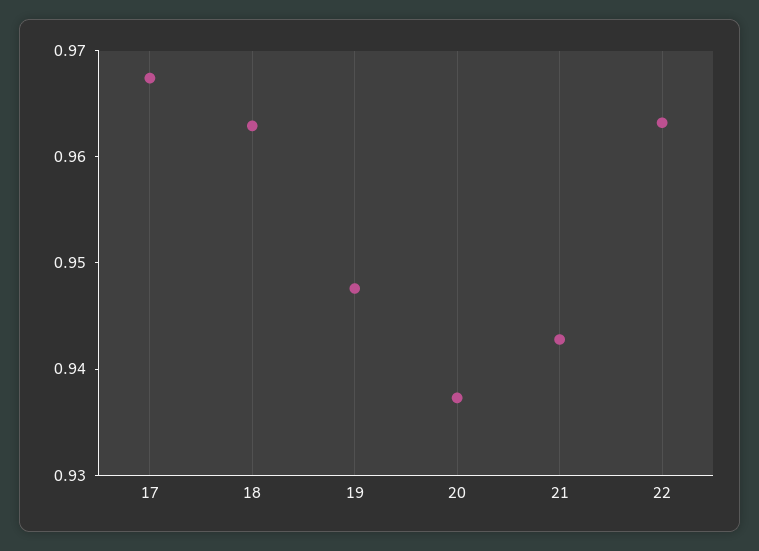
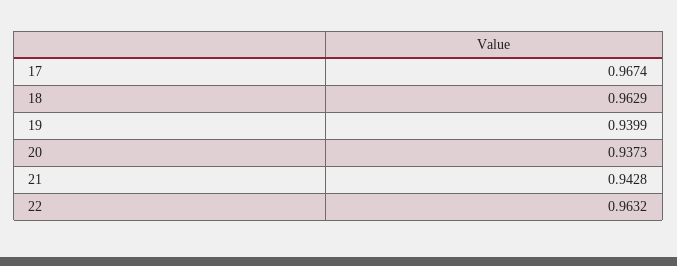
19: 0.948 -> 0.9399

